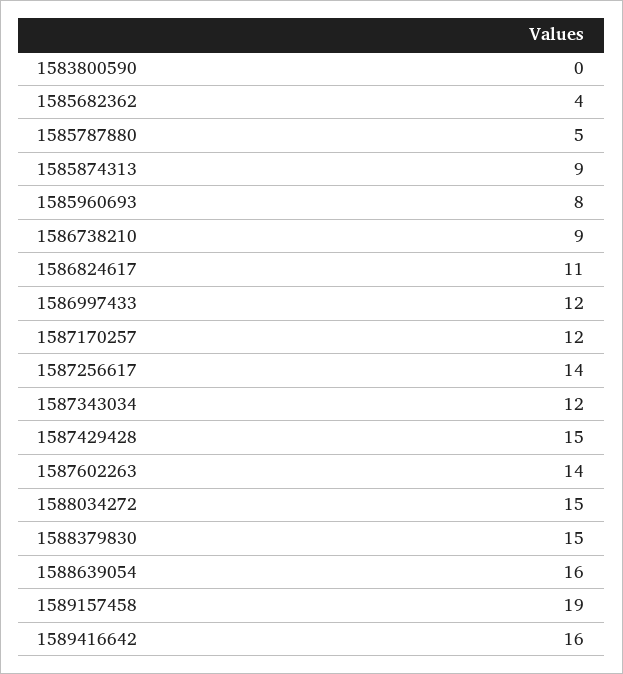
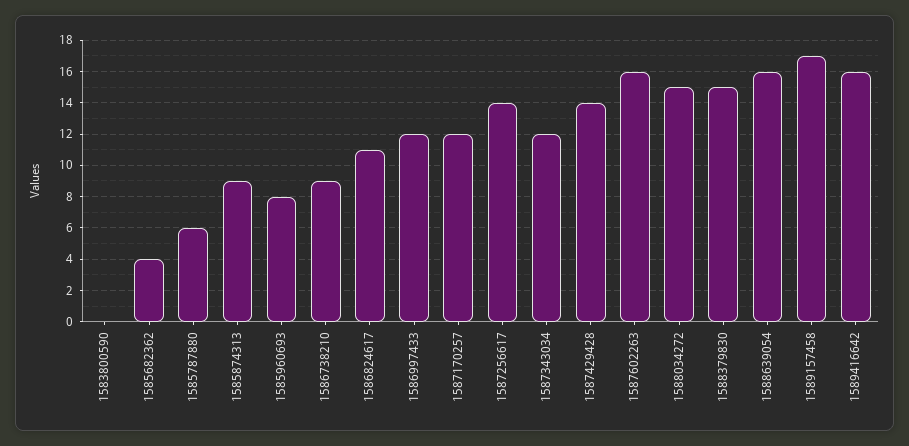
1585787880: 5 -> 6
1587429428: 15 -> 14
1587602263: 14 -> 16
1589157458: 19 -> 17

